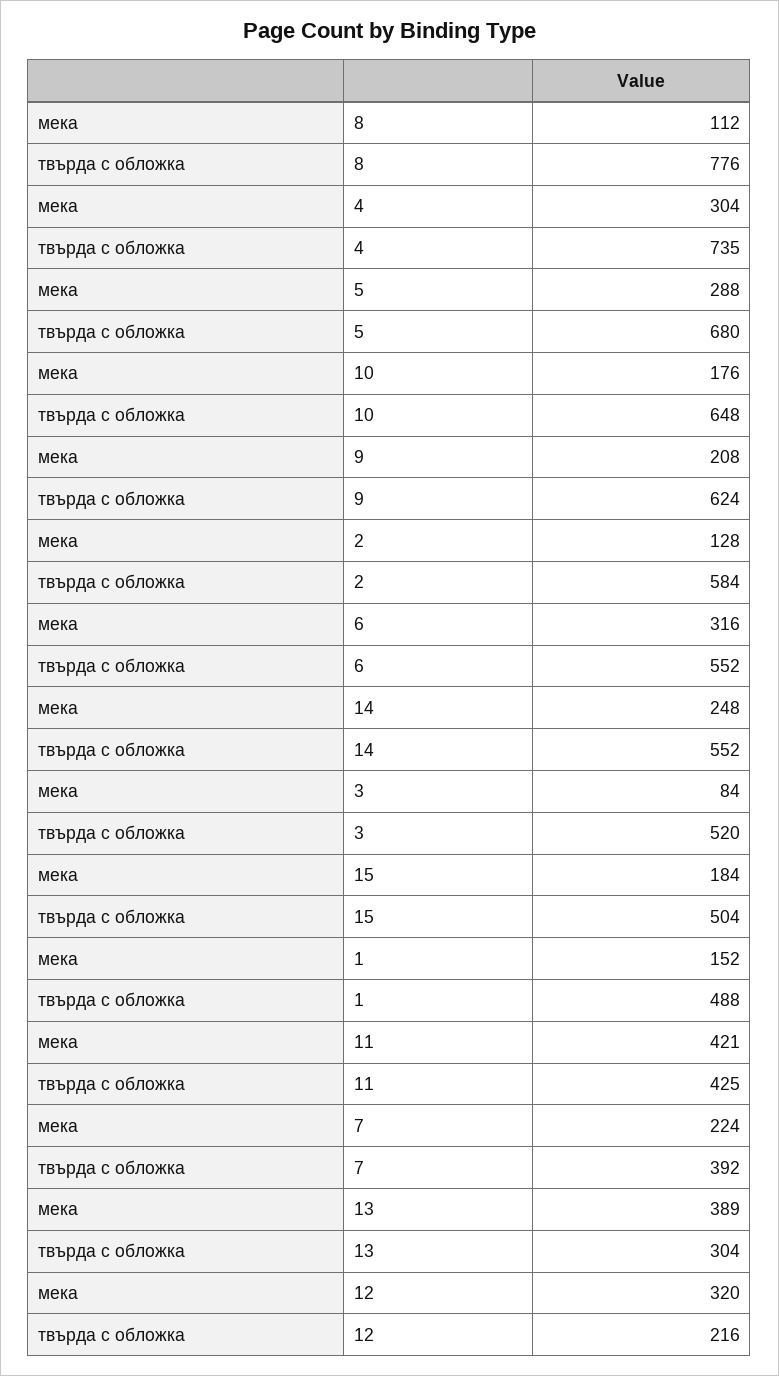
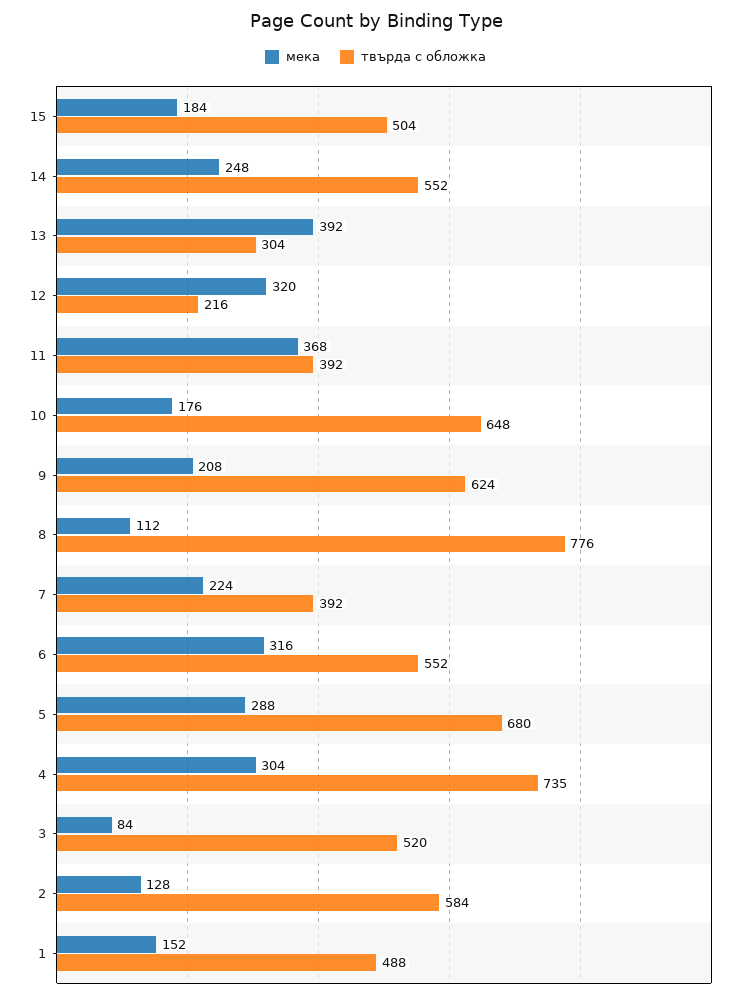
мека, 11: 421 -> 368
твърда с обложка, 11: 425 -> 392
мека, 13: 389 -> 392

